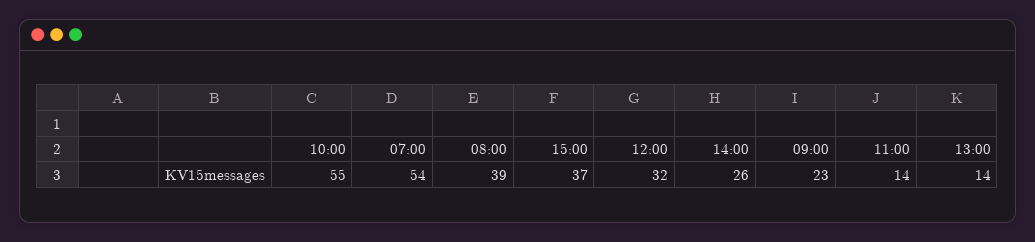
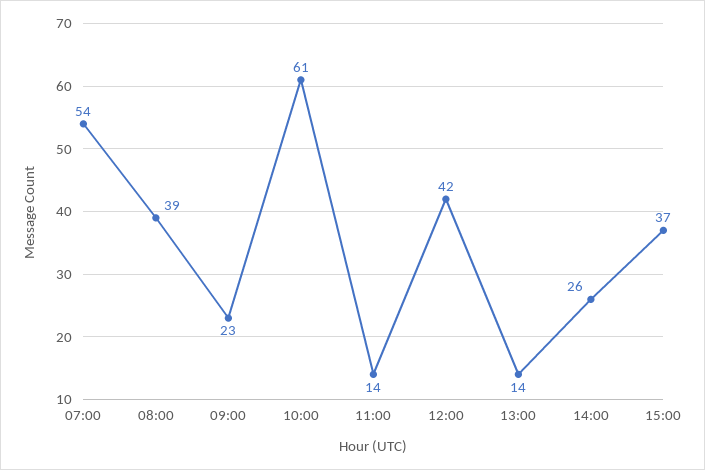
10:00: 55 -> 61
12:00: 32 -> 42

